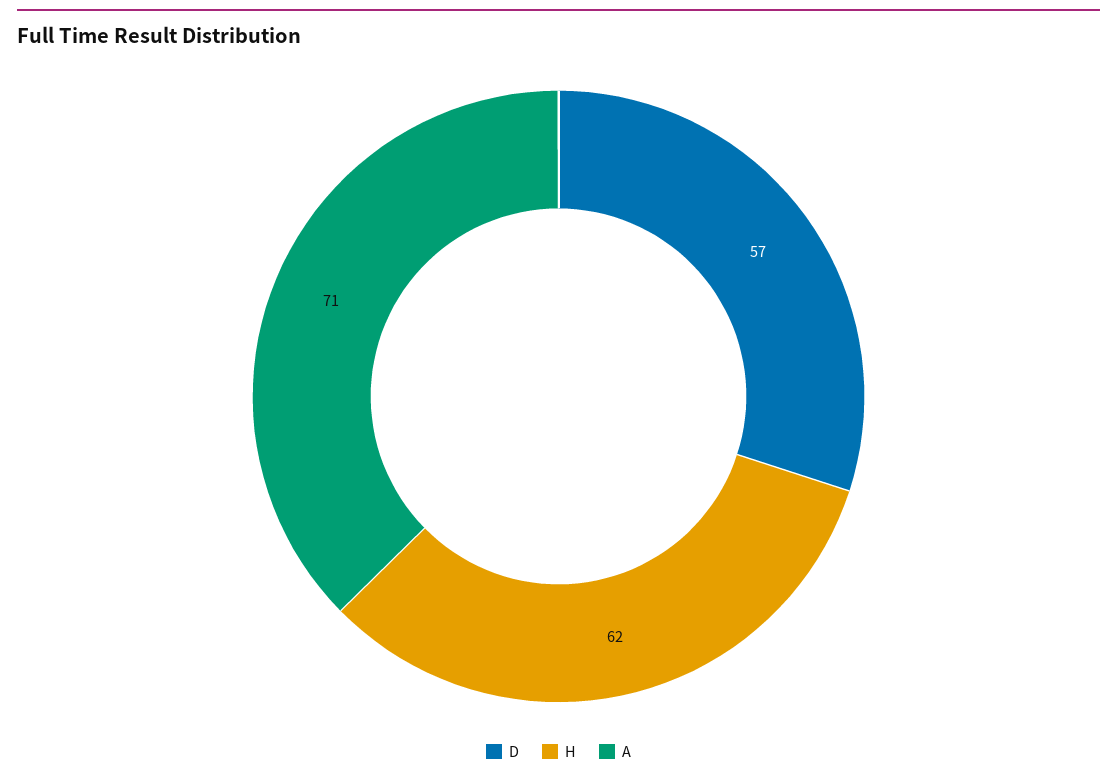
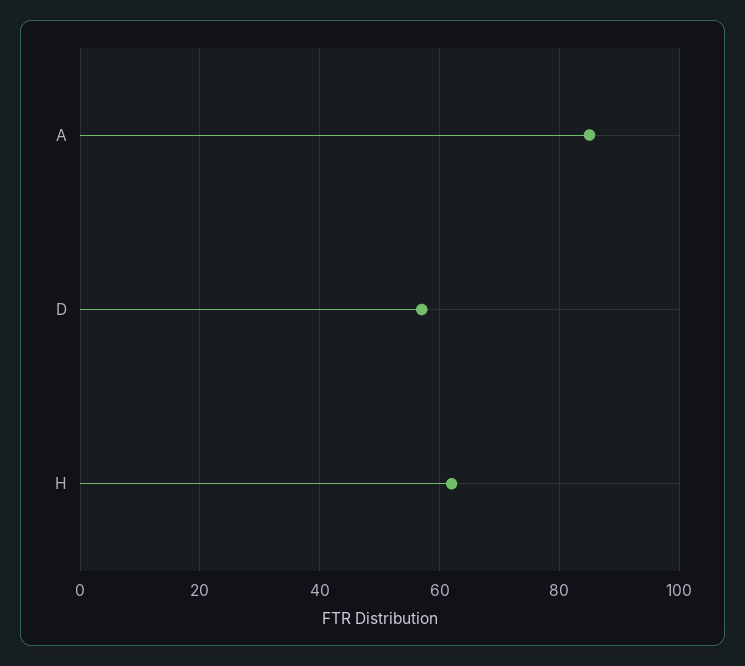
A: 71 -> 85

